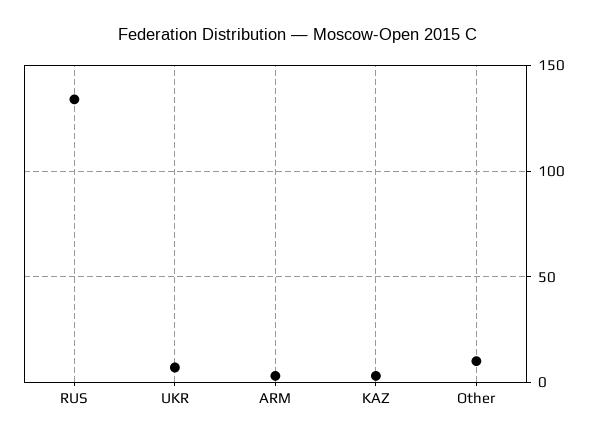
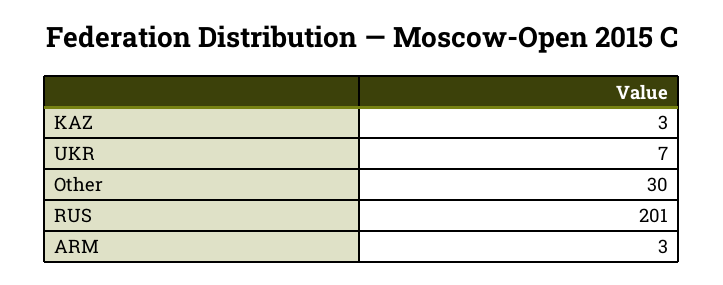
RUS: 135 -> 201
Other: 10 -> 30

